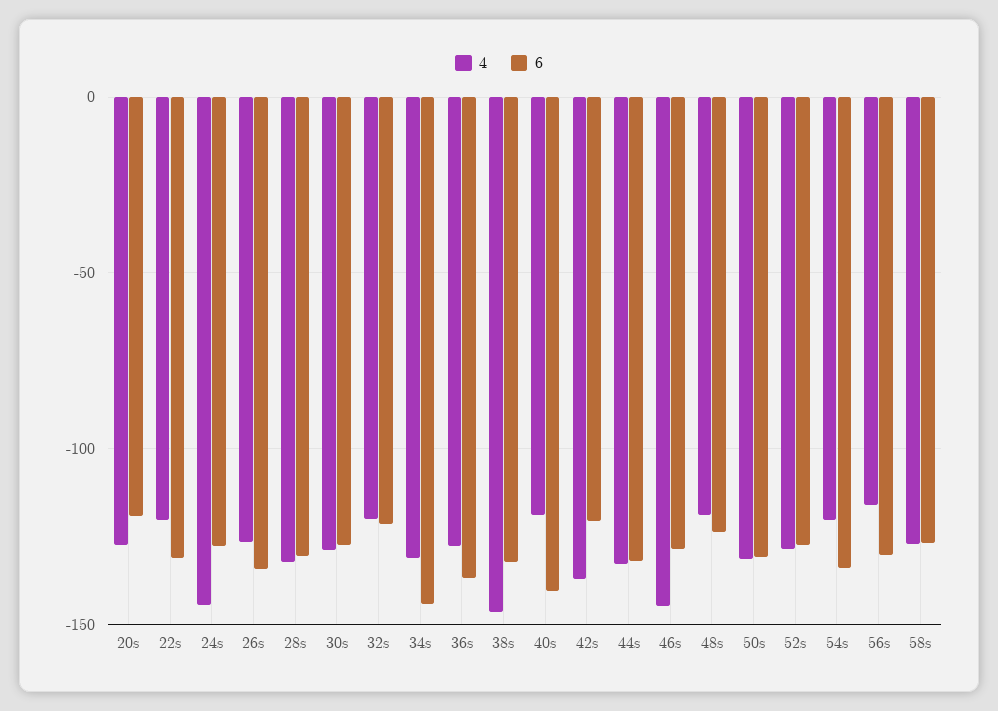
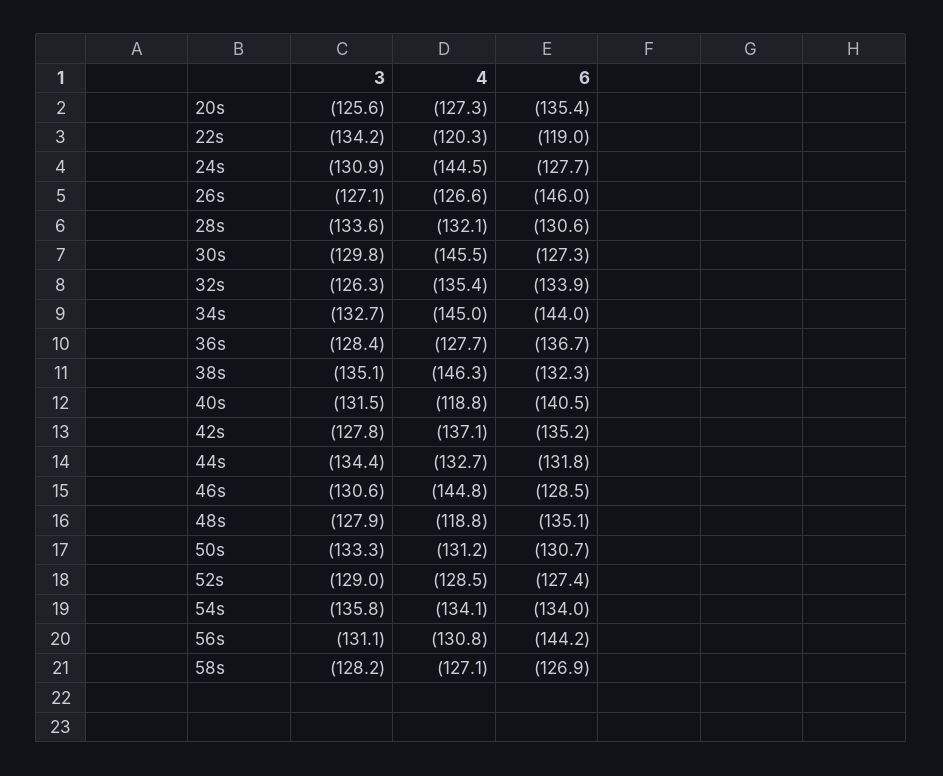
6, 20s: -120 -> -135.4
6, 22s: -130 -> -119
6, 26s: -135 -> -146
4, 30s: -130 -> -145.5
4, 32s: -120 -> -135.4
6, 32s: -120 -> -133.9
4, 34s: -130 -> -145
6, 42s: -120 -> -135.2
6, 48s: -125 -> -135.1
4, 54s: -120 -> -134.1
4, 56s: -115 -> -130.8
6, 56s: -130 -> -144.2
3, 20s: none -> -125.6
3, 22s: none -> -134.2
3, 24s: none -> -130.9
3, 26s: none -> -127.1
3, 28s: none -> -133.6
3, 30s: none -> -129.8
3, 32s: none -> -126.3
3, 34s: none -> -132.7
3, 36s: none -> -128.4
3, 38s: none -> -135.1
3, 40s: none -> -131.5
3, 42s: none -> -127.8
3, 44s: none -> -134.4
3, 46s: none -> -130.6
3, 48s: none -> -127.9
3, 50s: none -> -133.3
3, 52s: none -> -129
3, 54s: none -> -135.8
3, 56s: none -> -131.1
3, 58s: none -> -128.2

